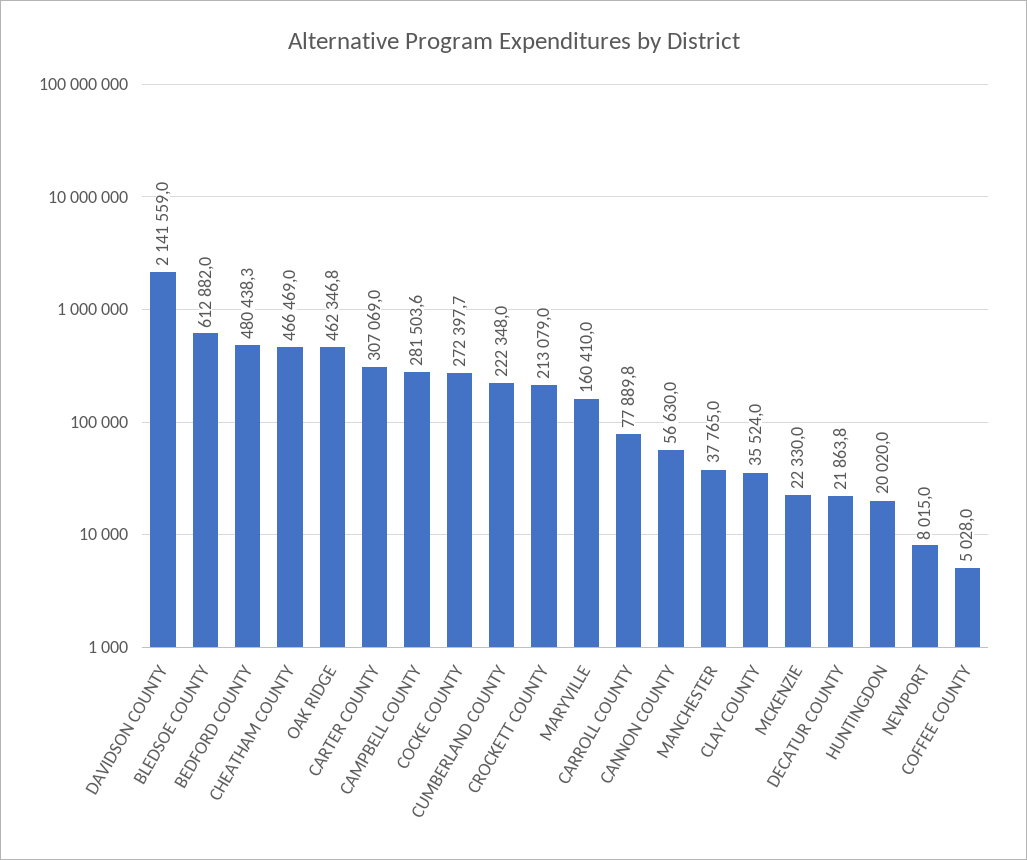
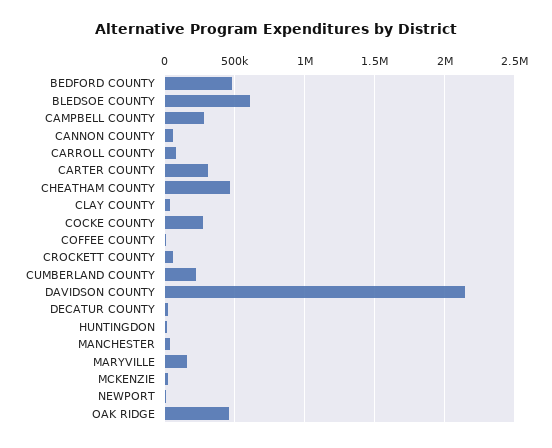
CROCKETT COUNTY: 213079 -> 50000

